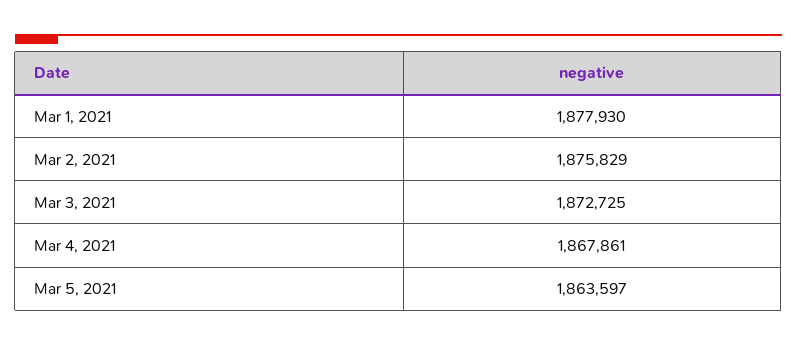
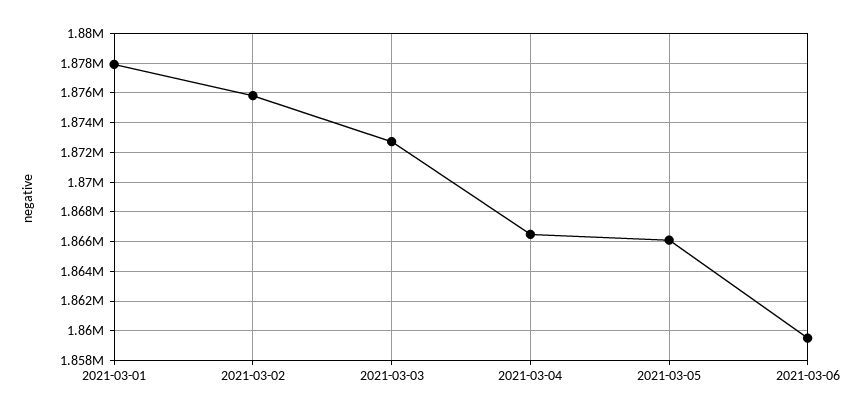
Mar 4, 2021: 1867861 -> 1866500
Mar 5, 2021: 1863597 -> 1866000
2021-03-06: none -> 1859500

